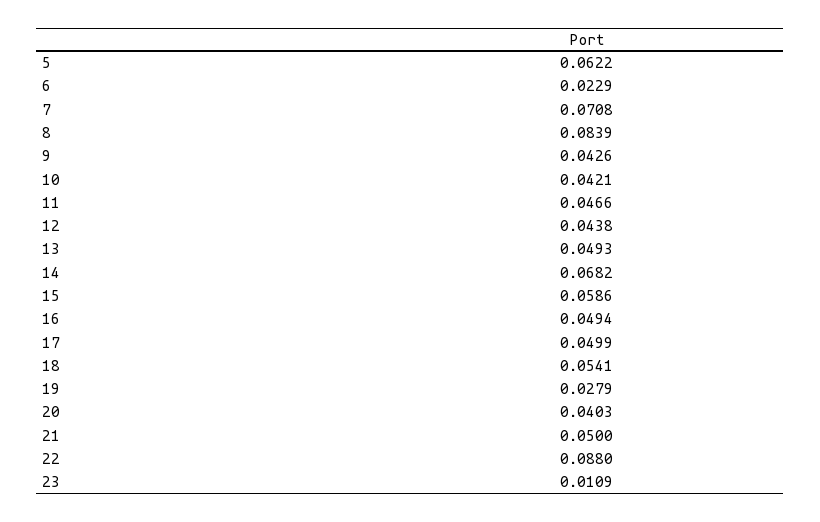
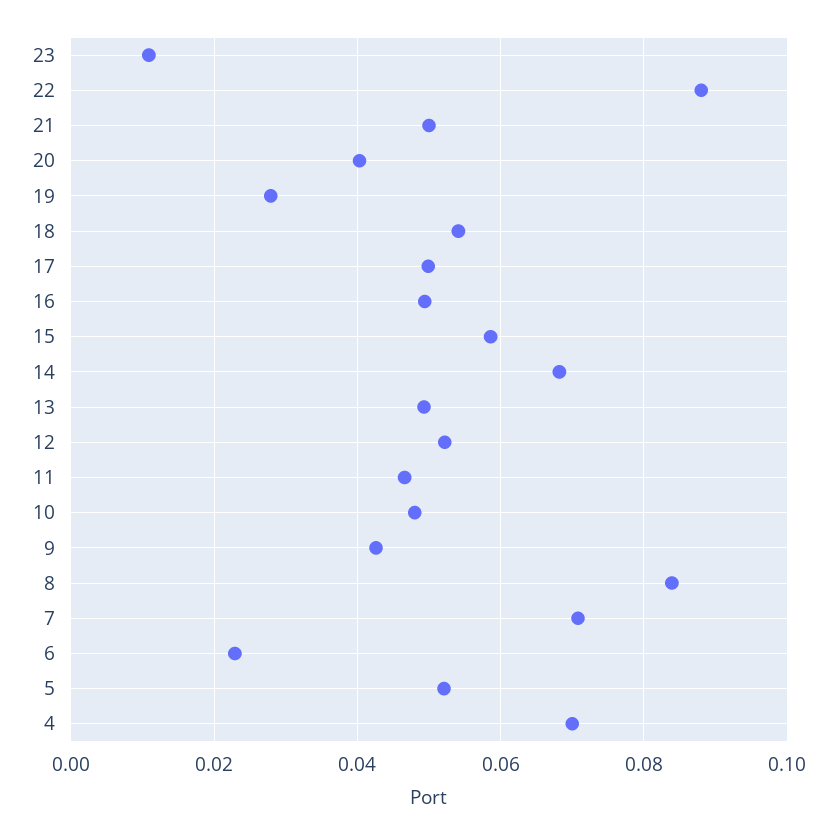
5: 0.0622 -> 0.052
10: 0.0421 -> 0.048
12: 0.0438 -> 0.052
4: none -> 0.07

